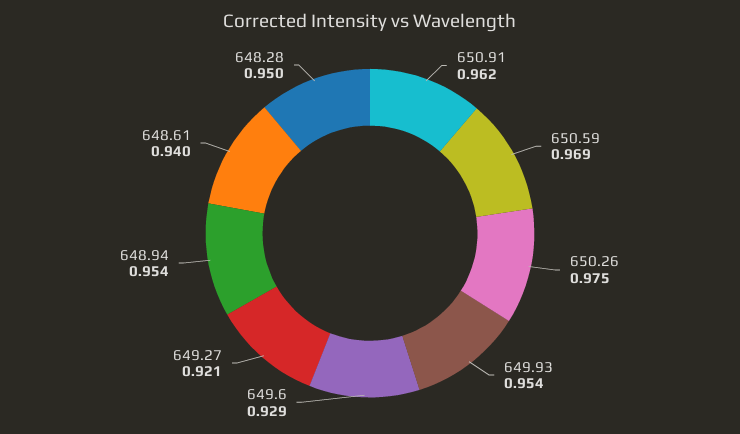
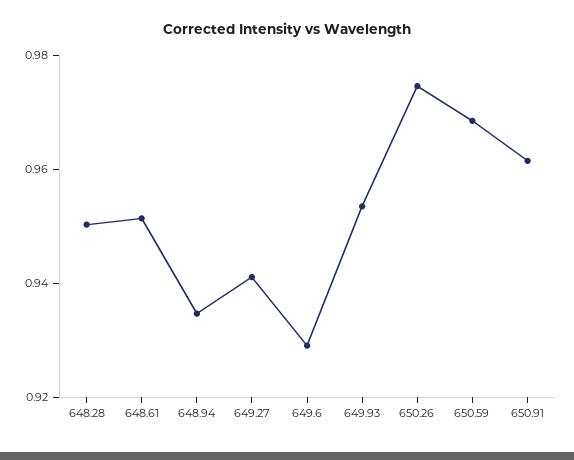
649.27: 0.921 -> 0.94
648.94: 0.954 -> 0.935
648.61: 0.94 -> 0.95

